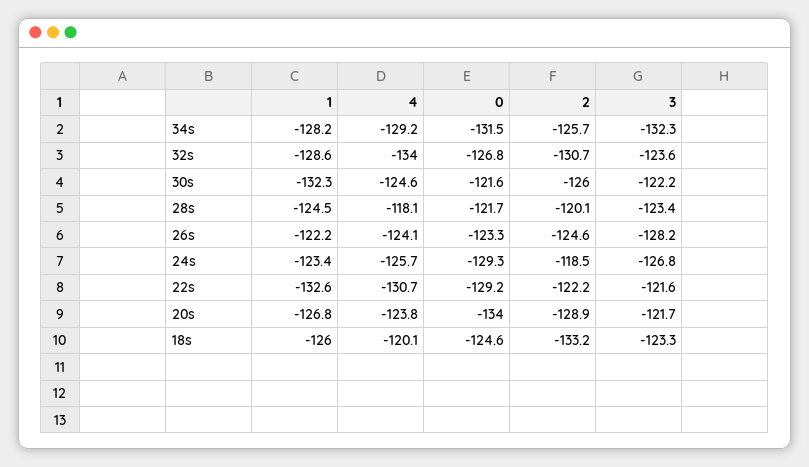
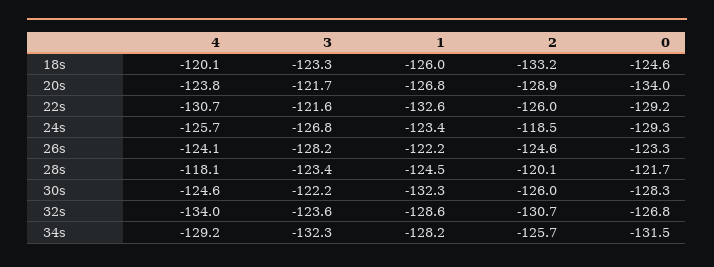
0, 30s: -121.6 -> -128.3
2, 22s: -122.2 -> -126

